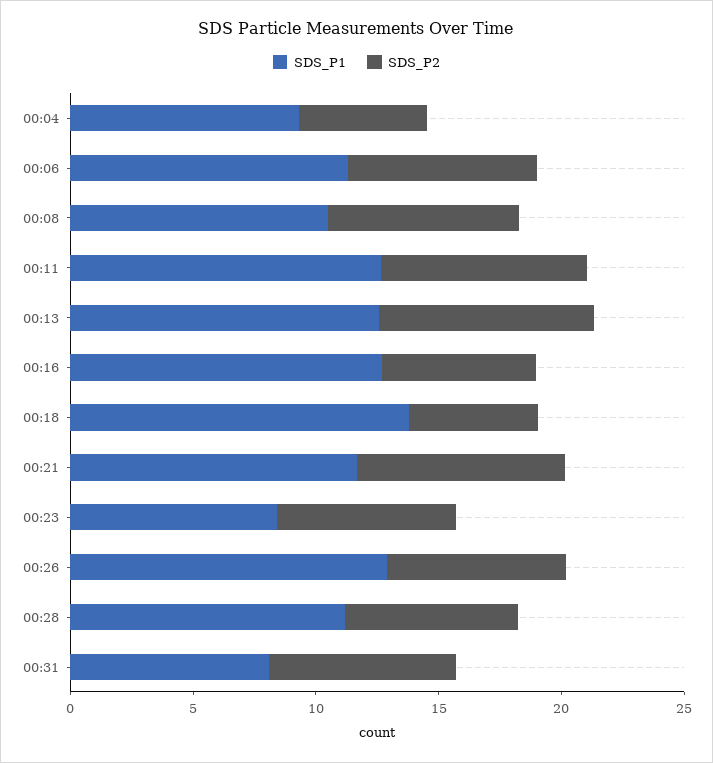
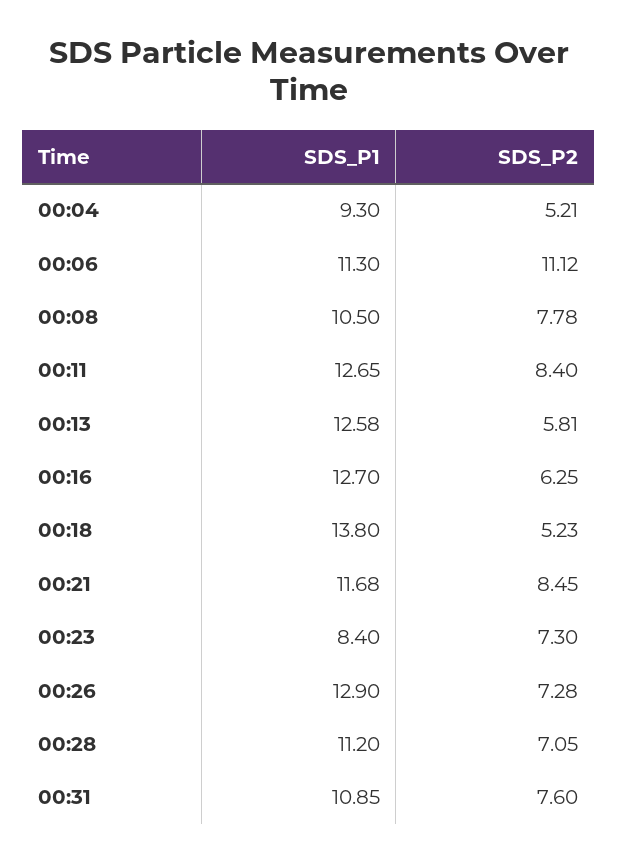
SDS_P2, 00:06: 8 -> 11.12
SDS_P2, 00:13: 9 -> 5.81
SDS_P1, 00:31: 8 -> 10.85

